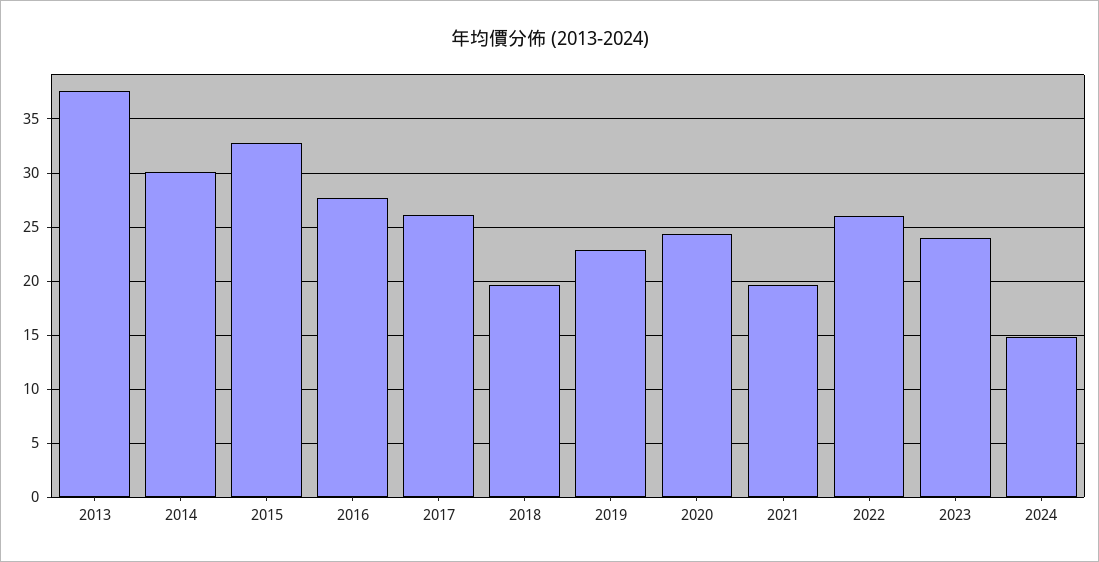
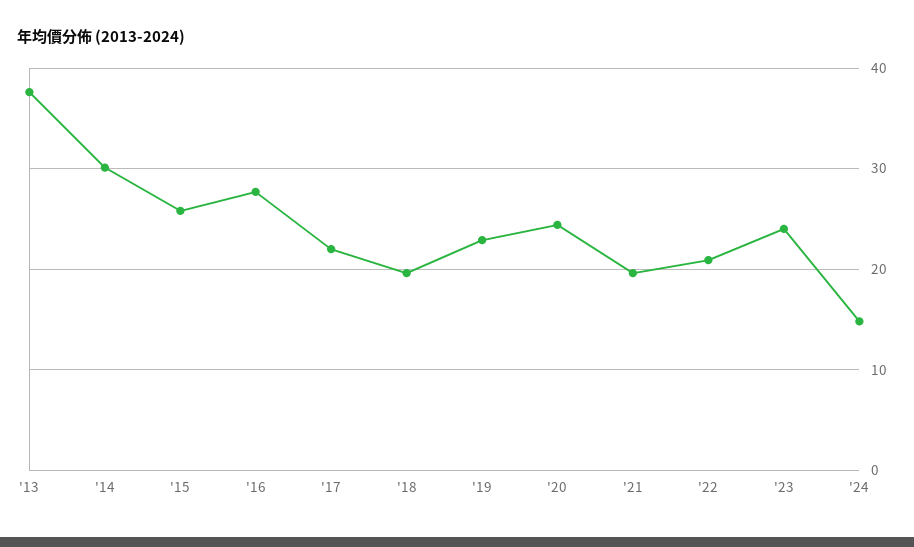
2015: 33 -> 26
2017: 26 -> 22
2022: 26 -> 21

